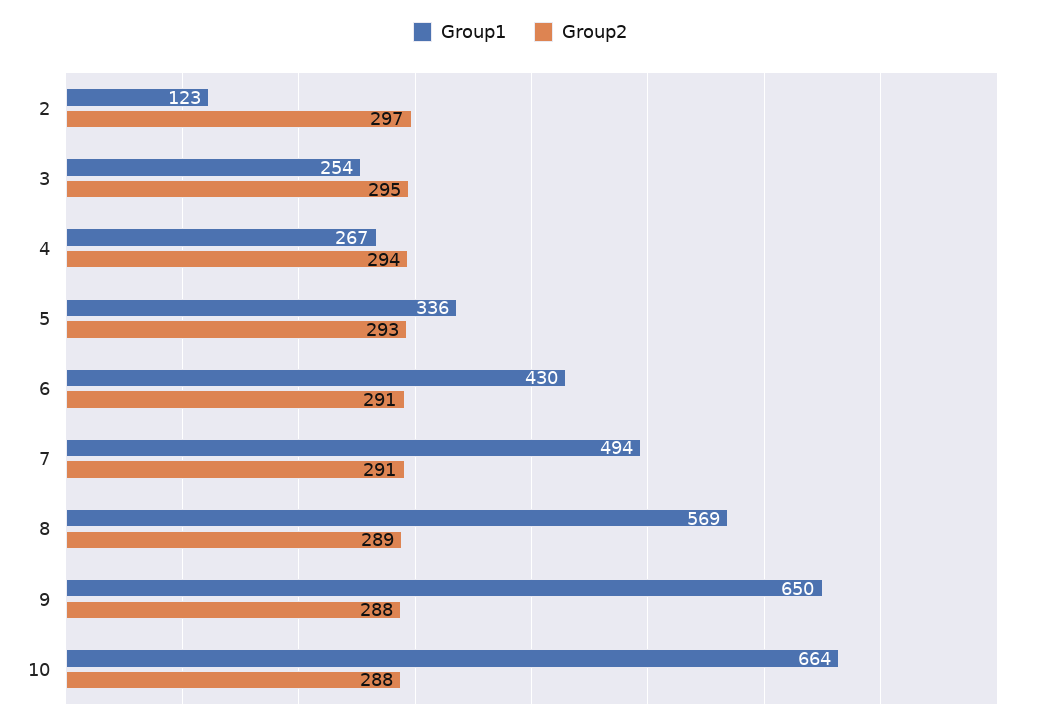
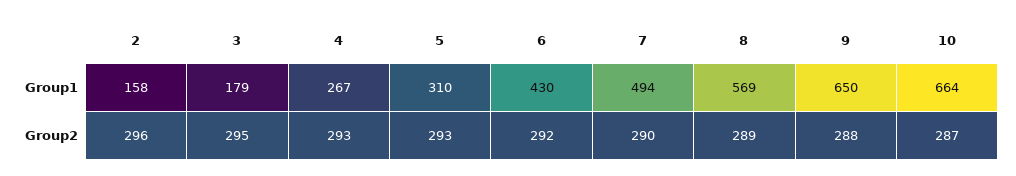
Group1, 2: 123 -> 158
Group2, 2: 297 -> 296
Group1, 3: 254 -> 179
Group2, 4: 294 -> 293
Group1, 5: 336 -> 310
Group2, 6: 291 -> 292
Group2, 7: 291 -> 290
Group2, 10: 288 -> 287

